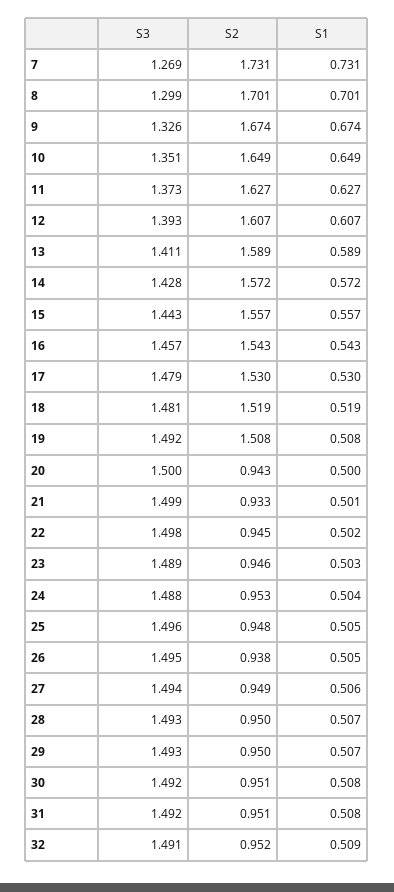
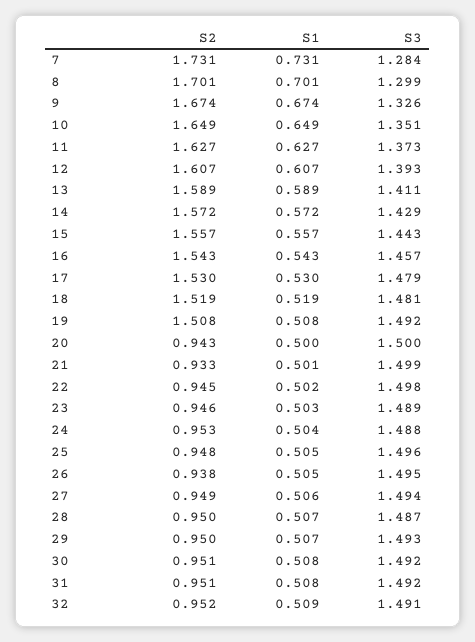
S3, 7: 1.269 -> 1.284
S3, 14: 1.428 -> 1.429
S3, 28: 1.493 -> 1.487

